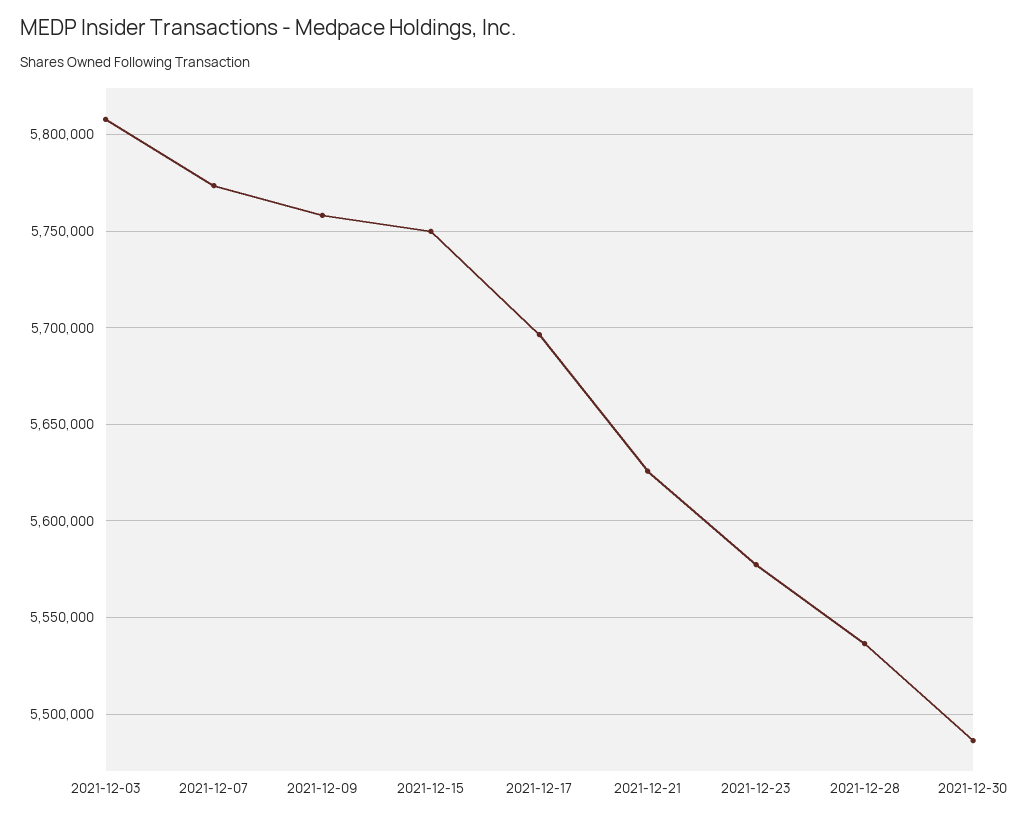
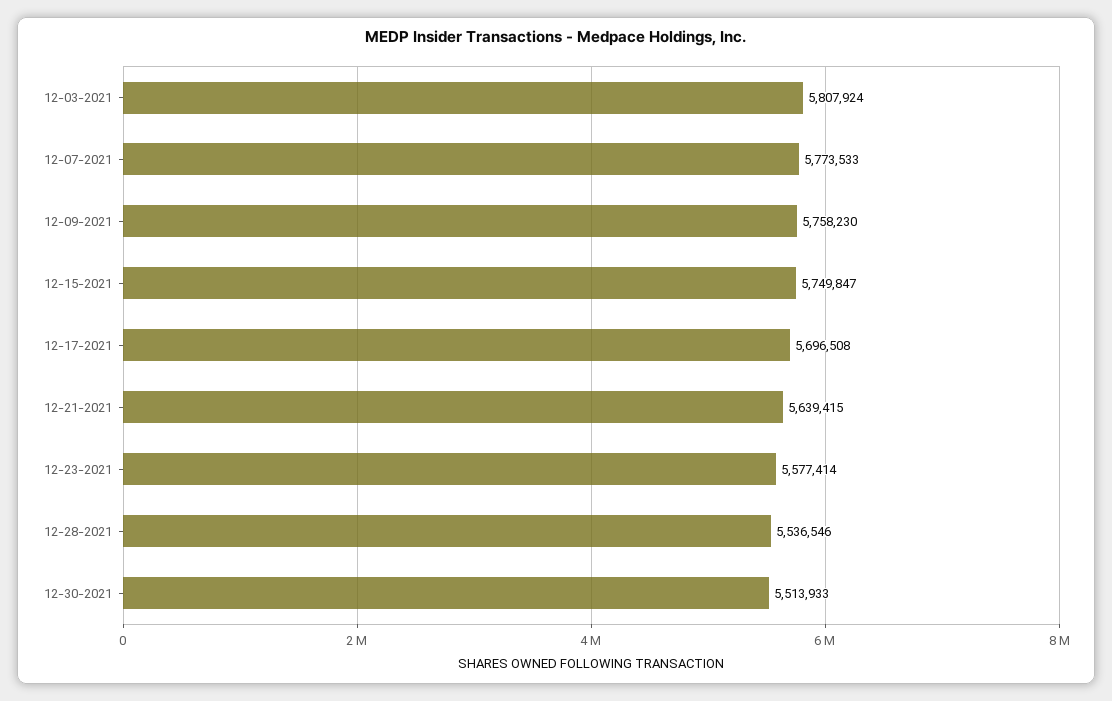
2021-12-21: 5625000 -> 5639415
2021-12-30: 5485000 -> 5513933

